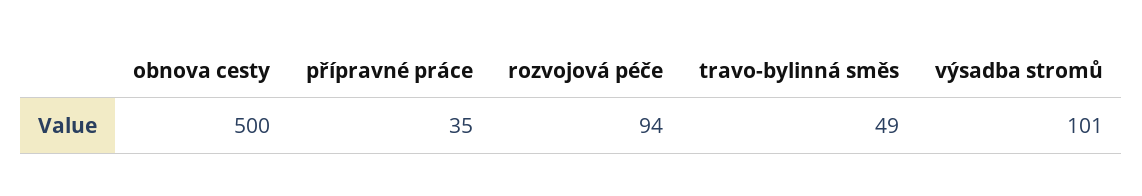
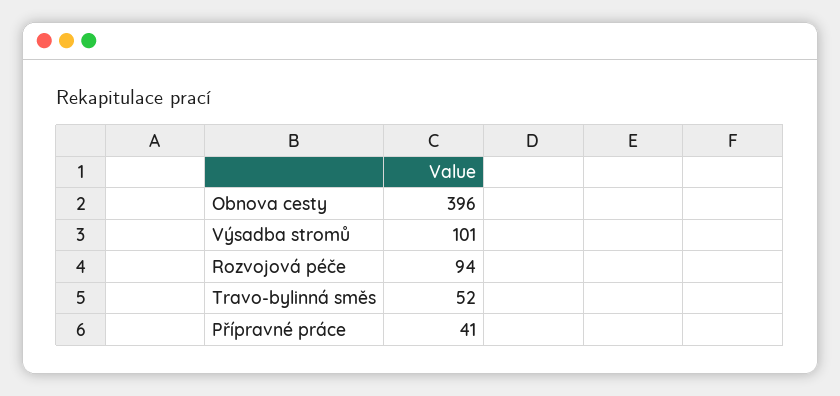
obnova cesty: 500 -> 396
přípravné práce: 35 -> 41
travo-bylinná směs: 49 -> 52

